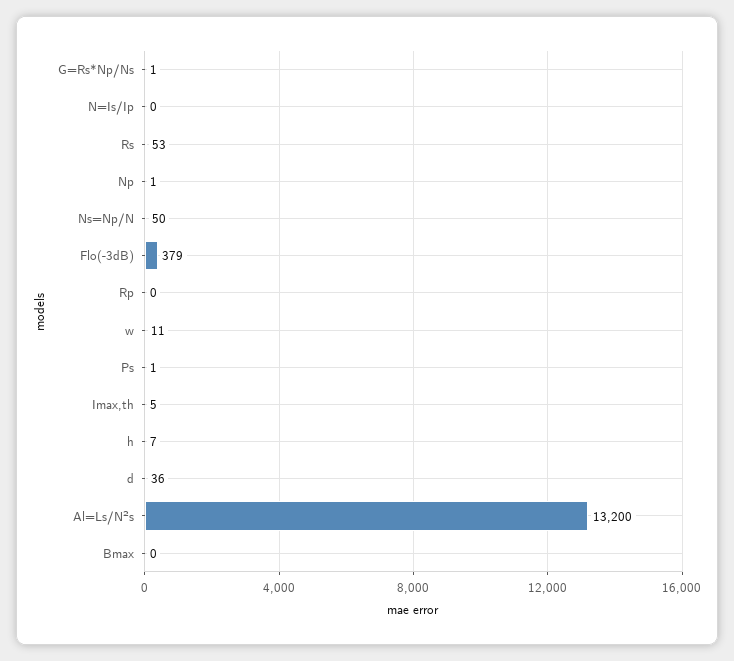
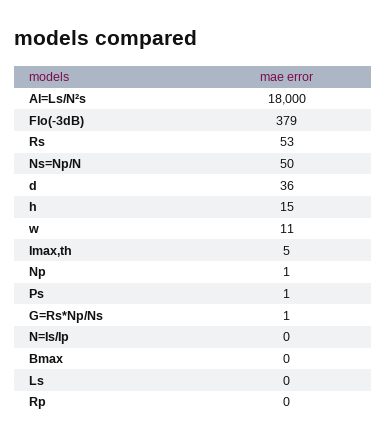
h: 7 -> 15
Al=Ls/N²s: 13200 -> 18000
Ls: none -> 0

